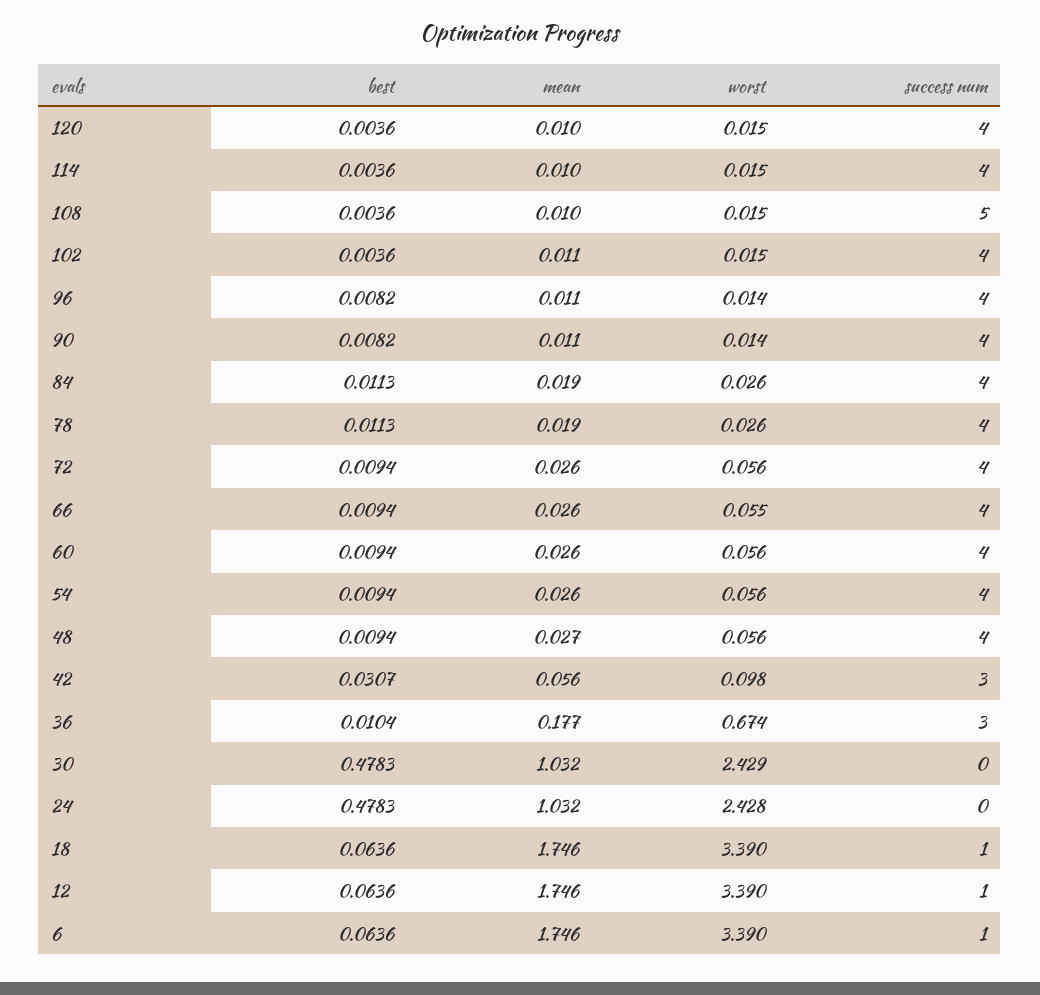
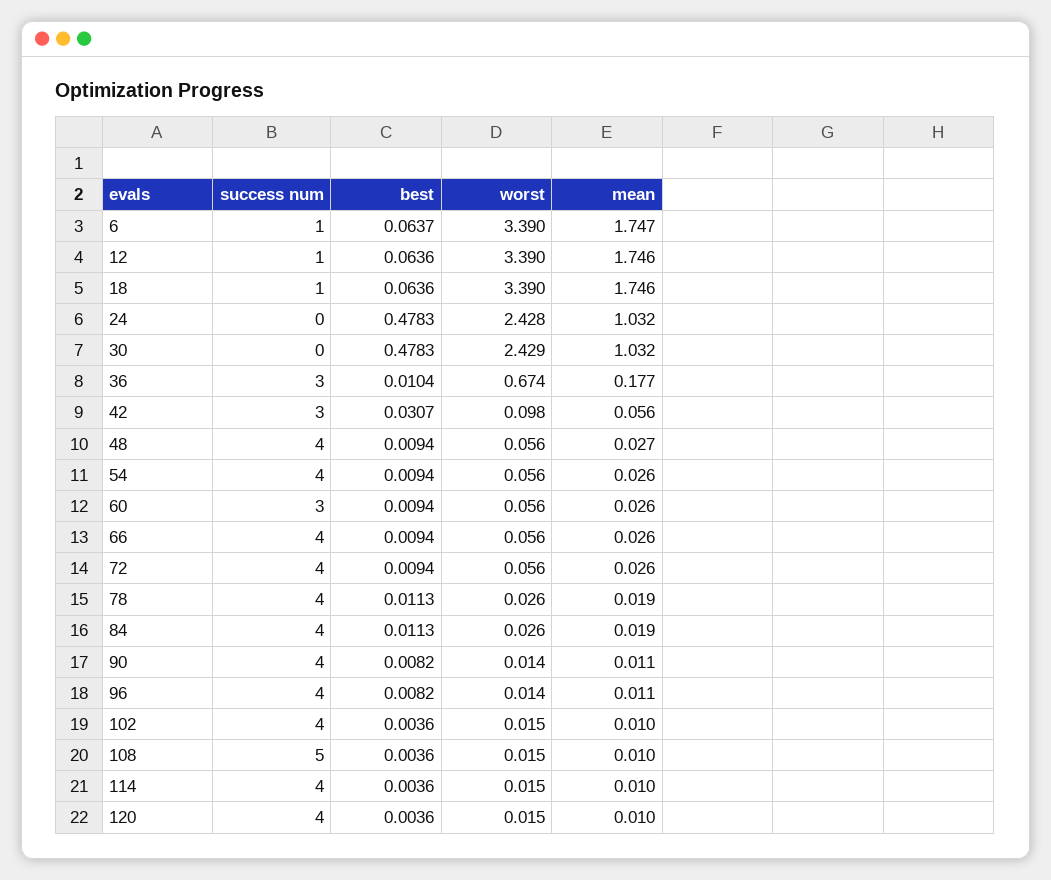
mean, 102: 0.011 -> 0.01
worst, 66: 0.055 -> 0.056
success num, 60: 4 -> 3
best, 6: 0.0636 -> 0.0637
mean, 6: 1.746 -> 1.747

